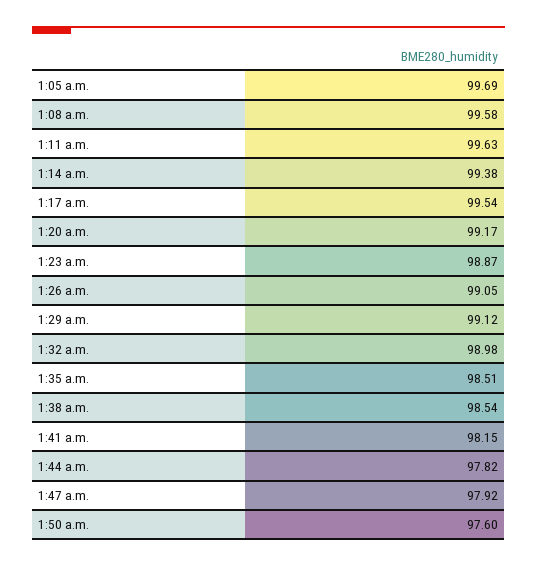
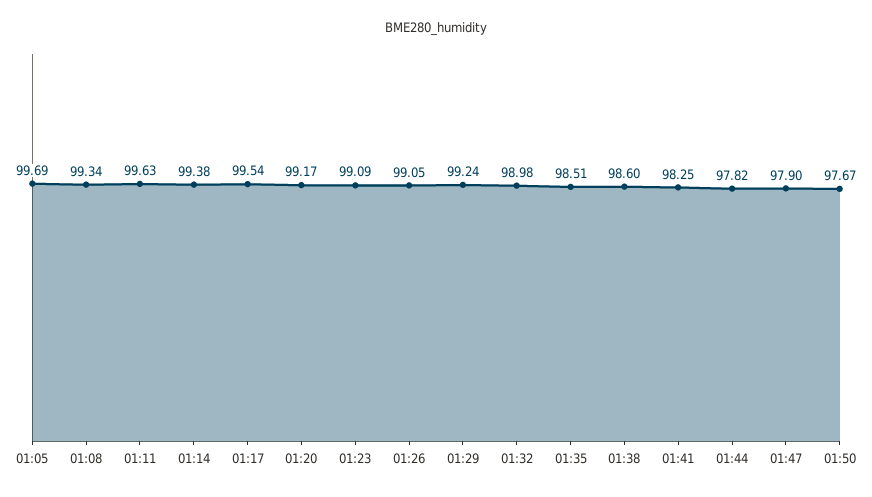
1:08 a.m.: 99.58 -> 99.34
1:23 a.m.: 98.87 -> 99.09
1:29 a.m.: 99.12 -> 99.24
1:38 a.m.: 98.54 -> 98.6
1:41 a.m.: 98.15 -> 98.25
1:47 a.m.: 97.92 -> 97.9
1:50 a.m.: 97.6 -> 97.67

